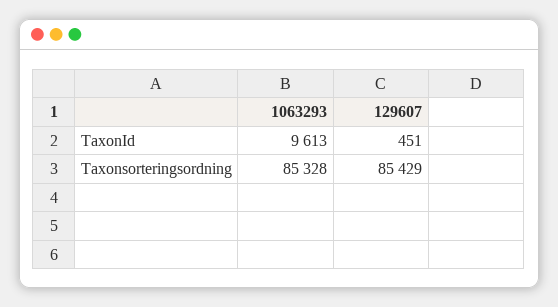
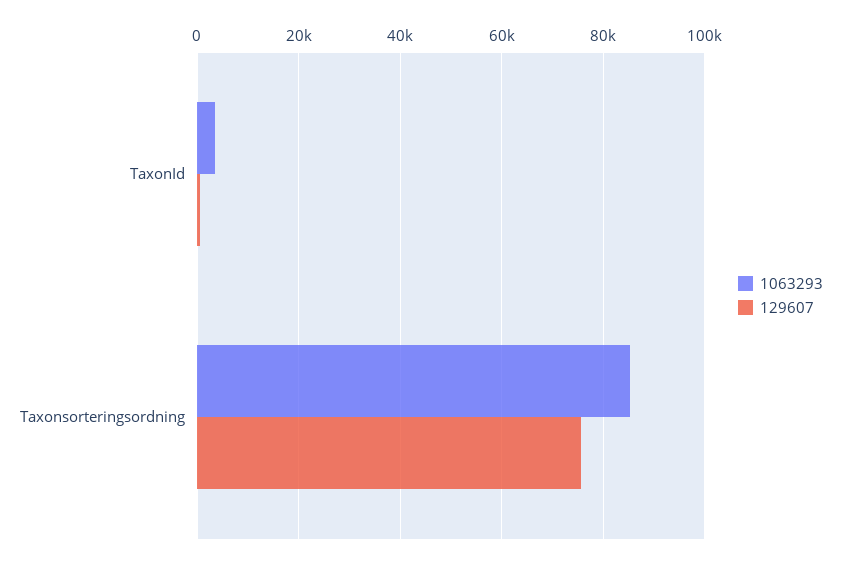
1063293, TaxonId: 9613 -> 4000
129607, Taxonsorteringsordning: 85429 -> 76000

